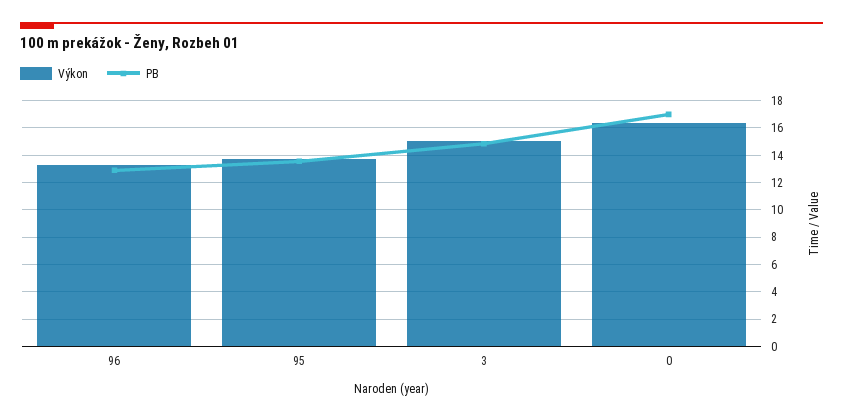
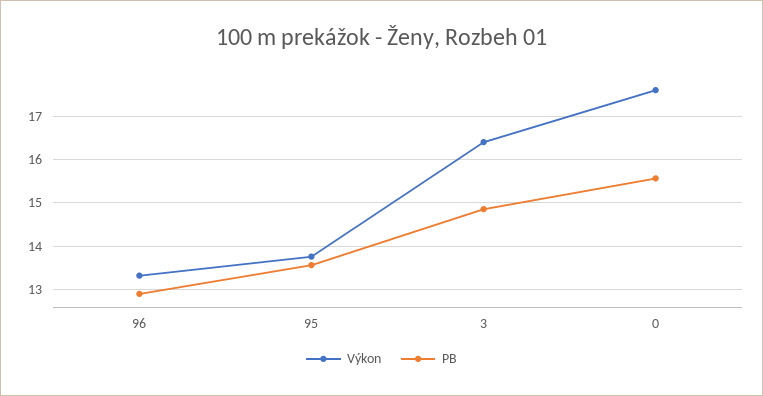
Výkon, 3: 15 -> 16.4
Výkon, 0: 16.5 -> 17.6
PB, 0: 17 -> 15.6

